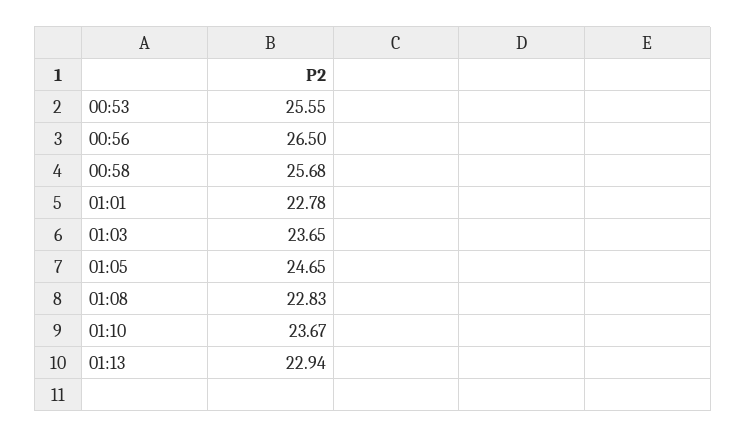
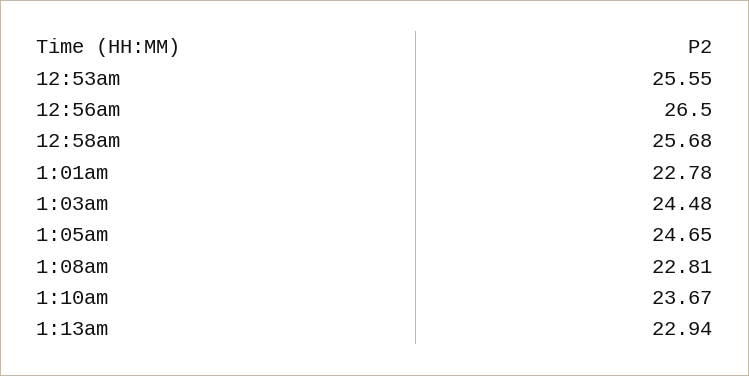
01:03: 23.65 -> 24.48
01:08: 22.83 -> 22.81

